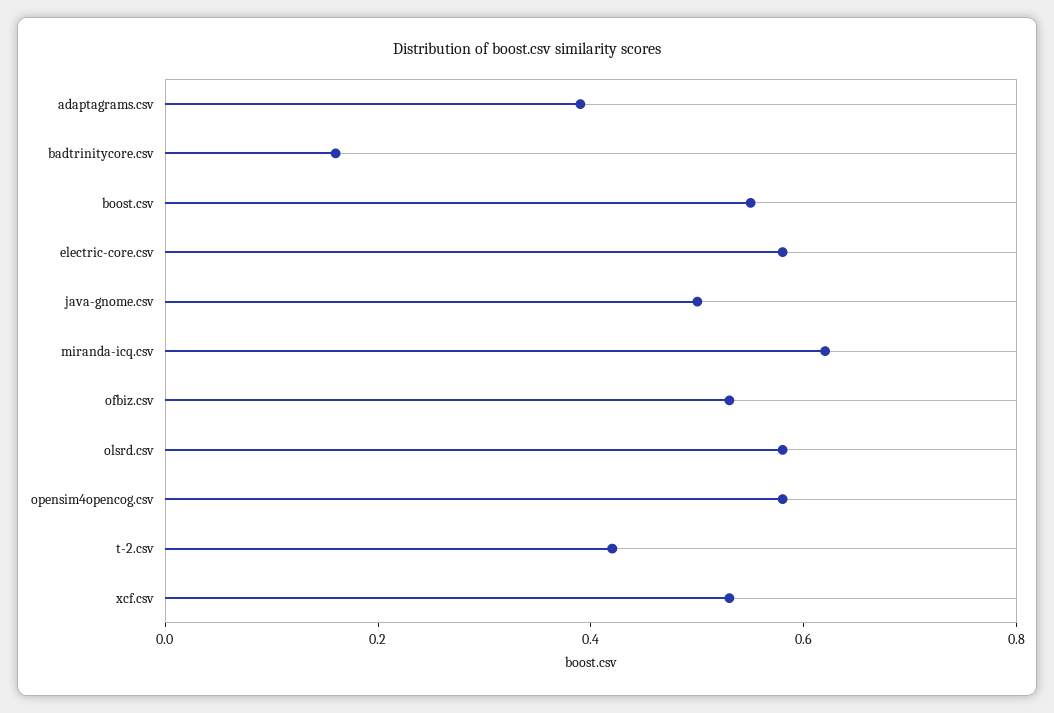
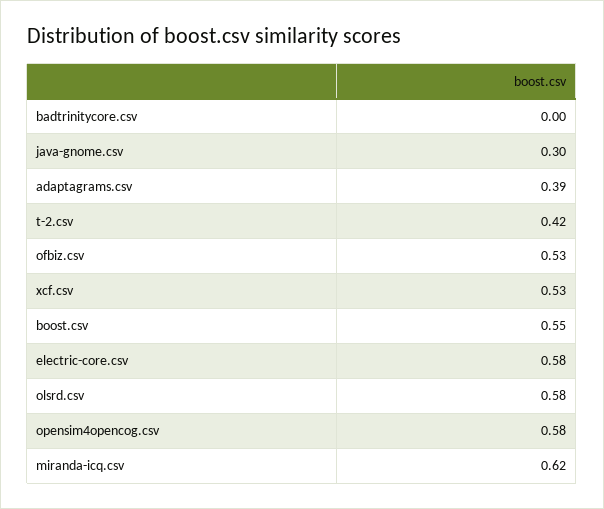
badtrinitycore.csv: 0.15 -> 0
java-gnome.csv: 0.5 -> 0.3

